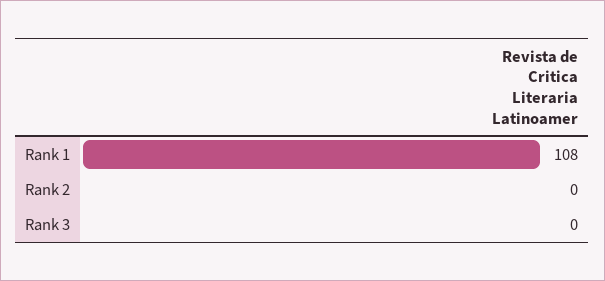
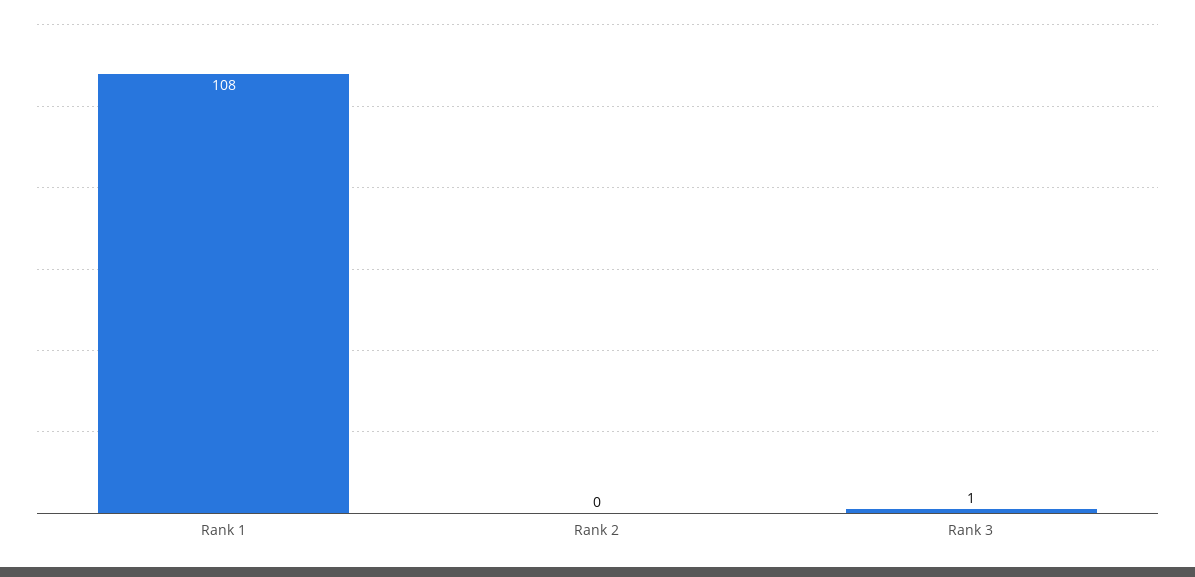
Rank 3: 0 -> 1

